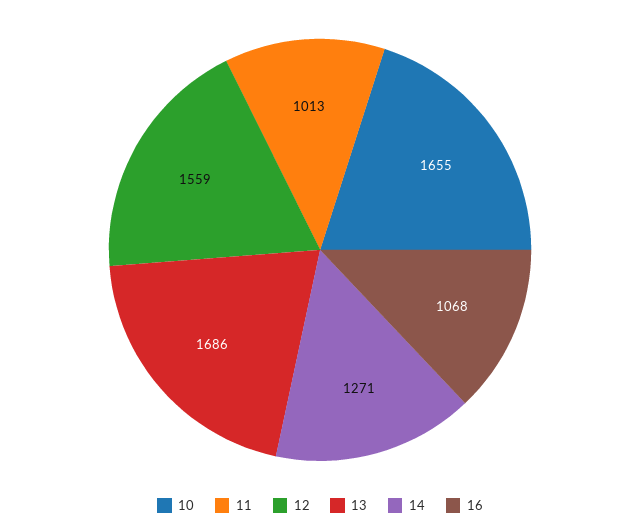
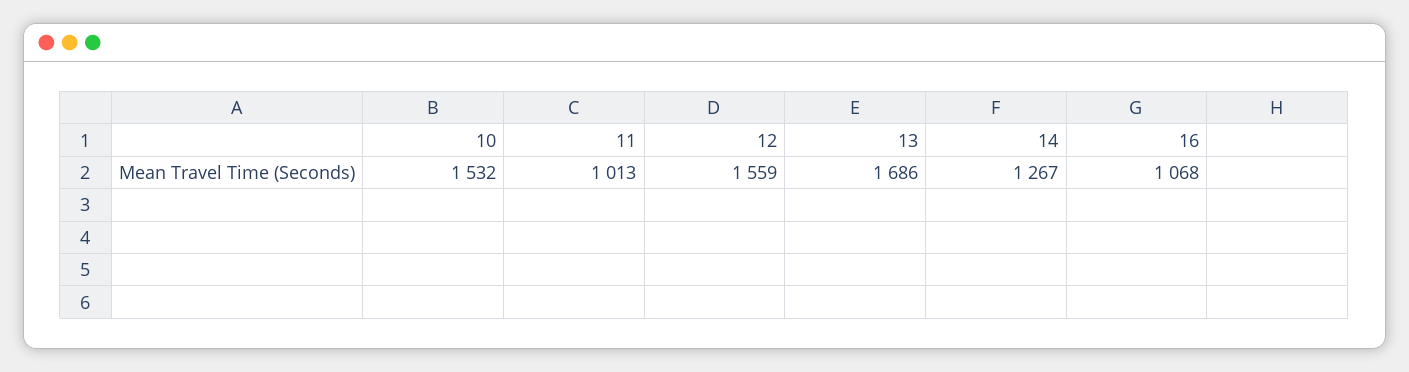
10: 1655 -> 1532
14: 1271 -> 1267

